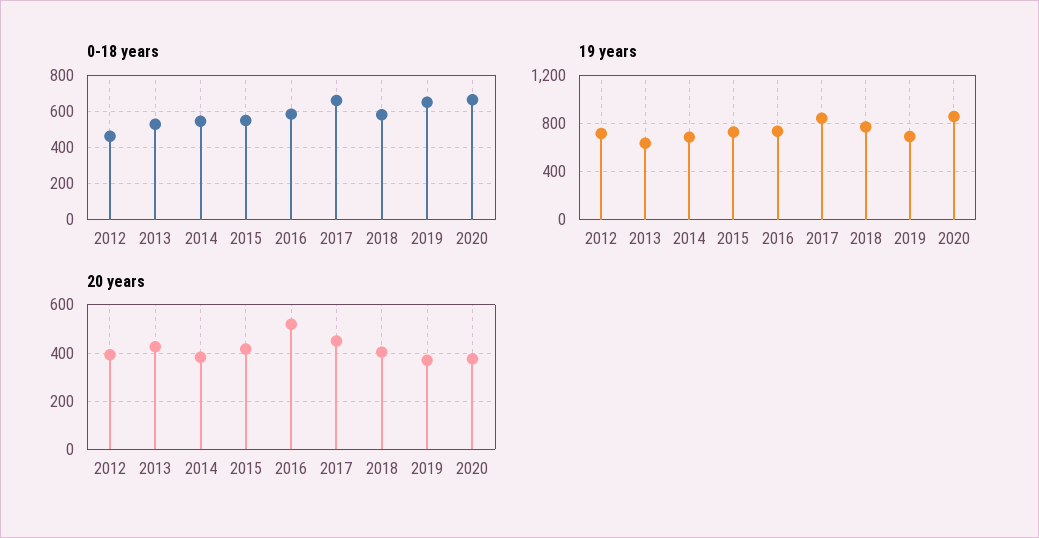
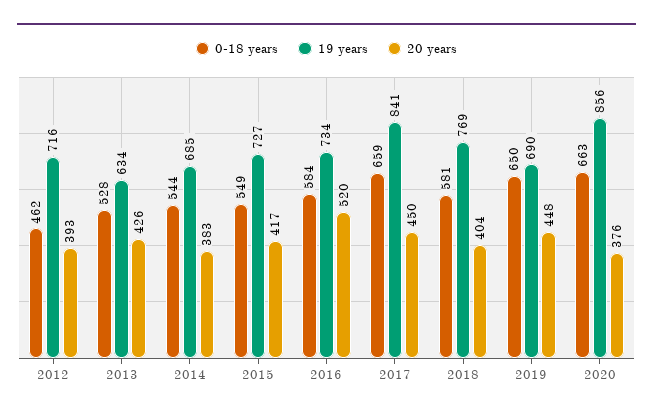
20 years, 2019: 375 -> 448

